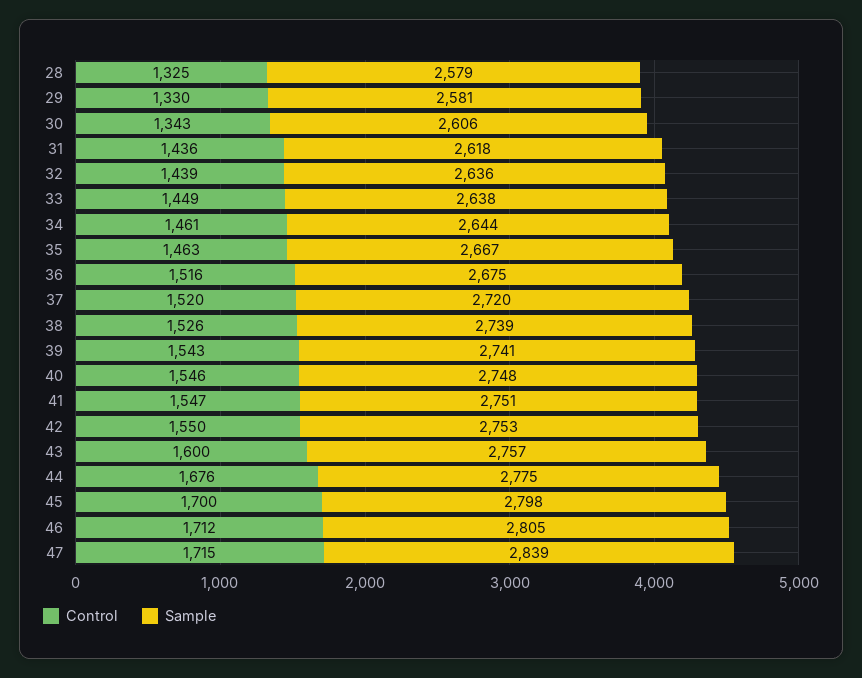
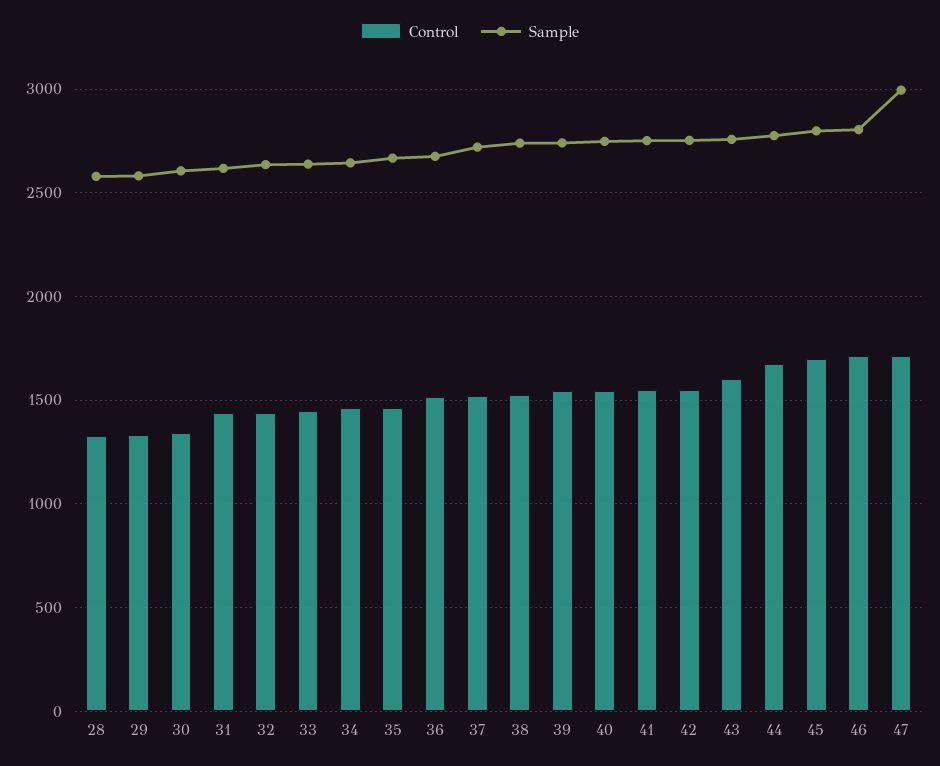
Sample, 47: 2839 -> 3000

